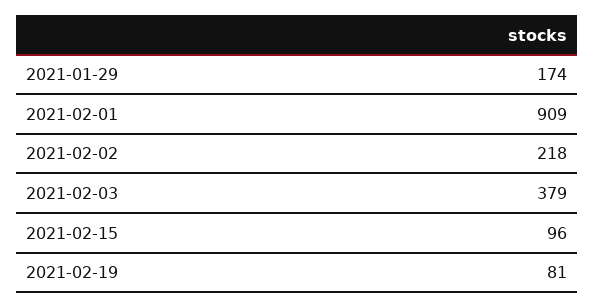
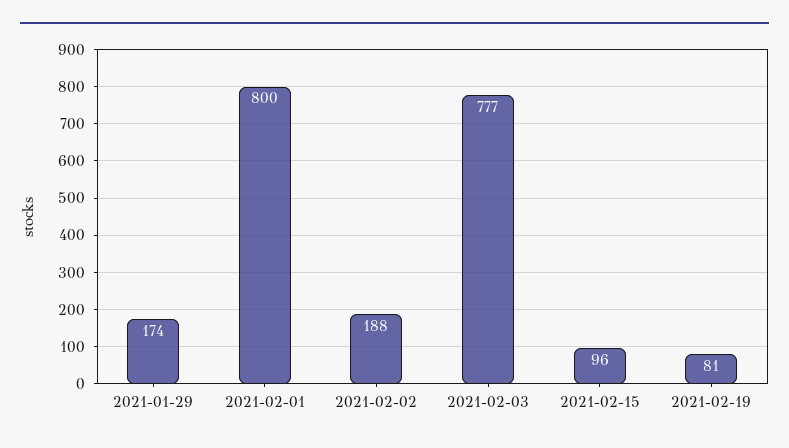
2021-02-01: 909 -> 800
2021-02-02: 218 -> 188
2021-02-03: 379 -> 777

